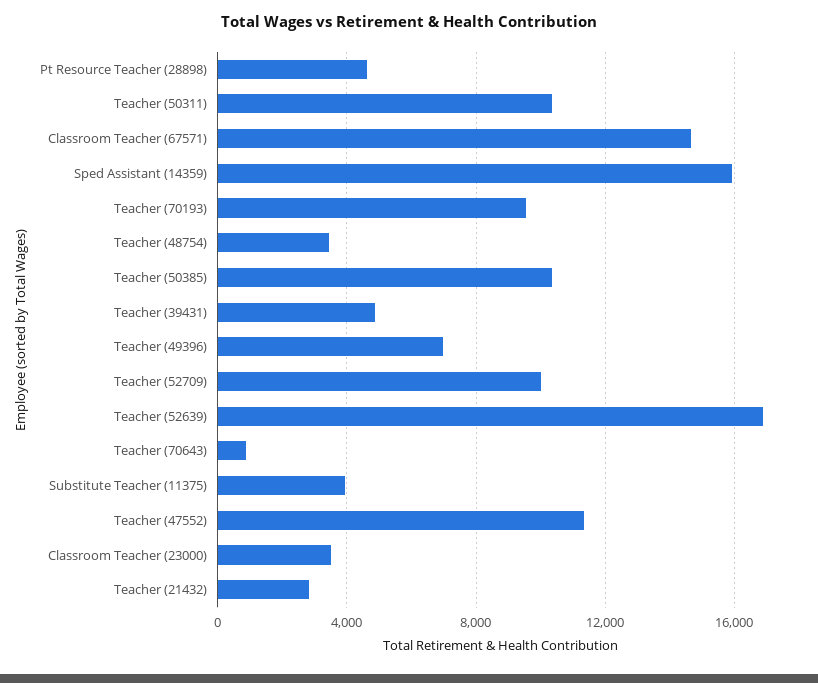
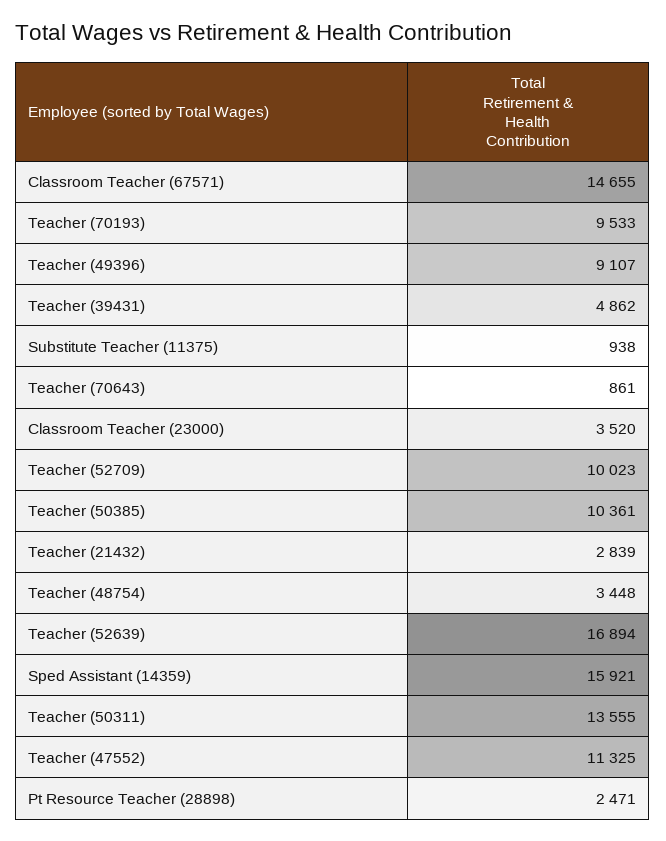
Pt Resource Teacher (28898): 4500 -> 2471
Teacher (50311): 10500 -> 13555
Teacher (49396): 7000 -> 9107
Substitute Teacher (11375): 4000 -> 938

